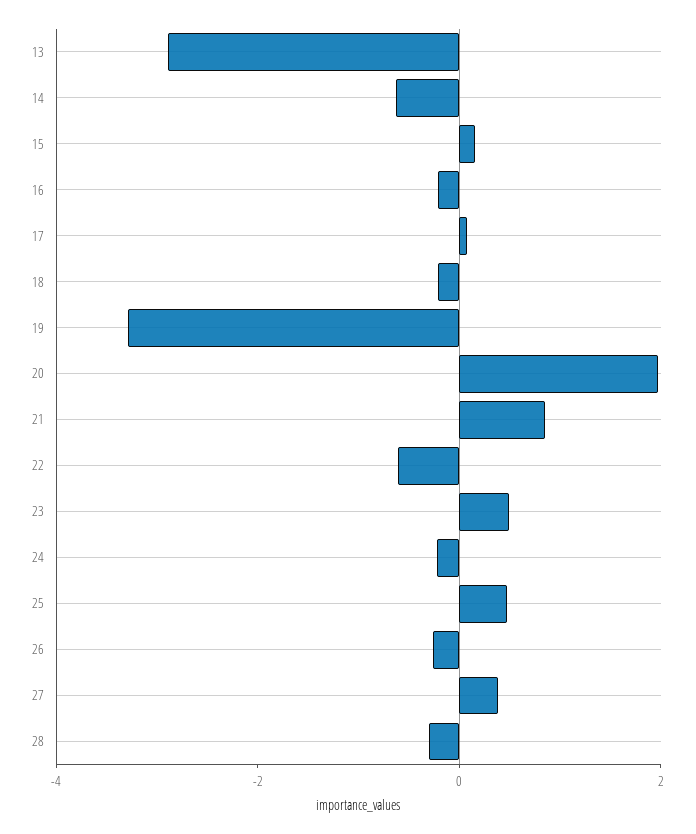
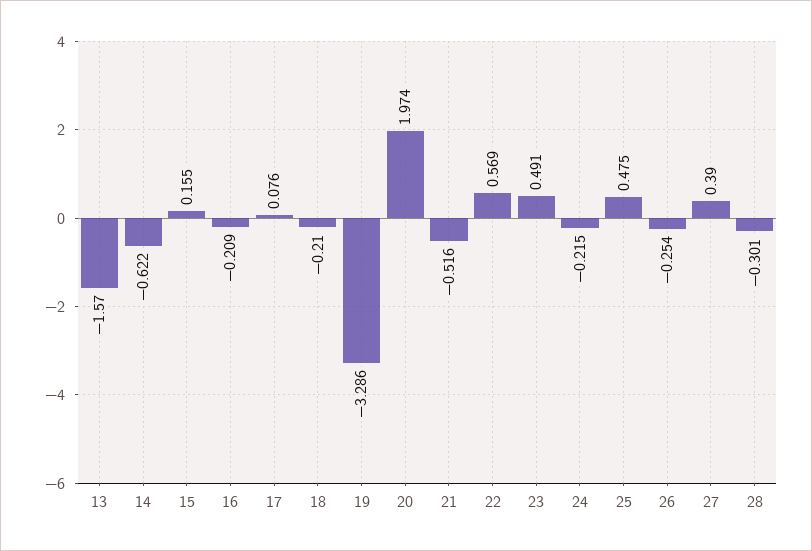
13: -3 -> -1.57
21: 1 -> -0.516
22: -0.5 -> 0.569

